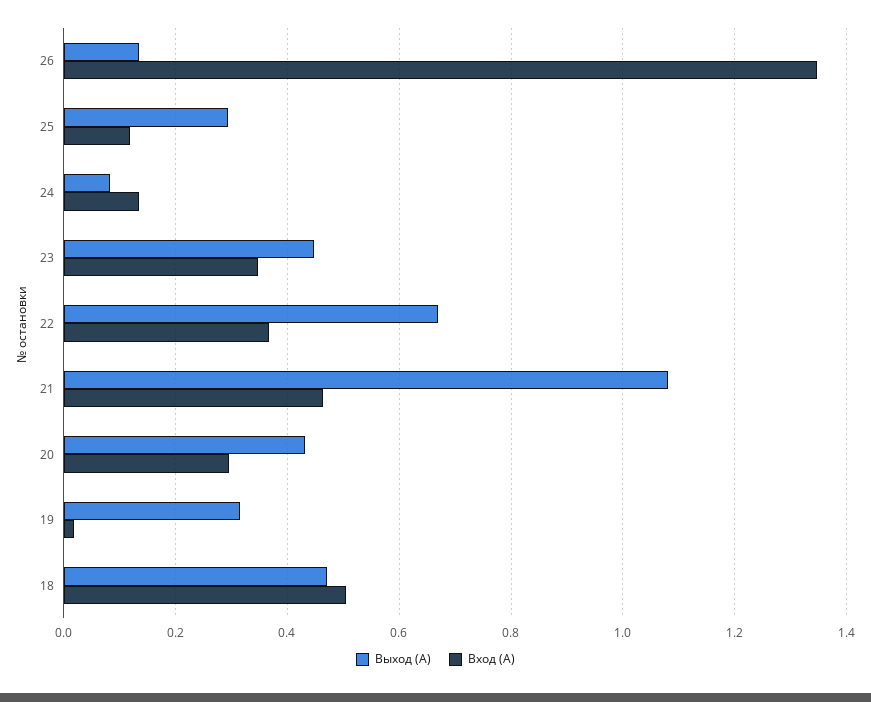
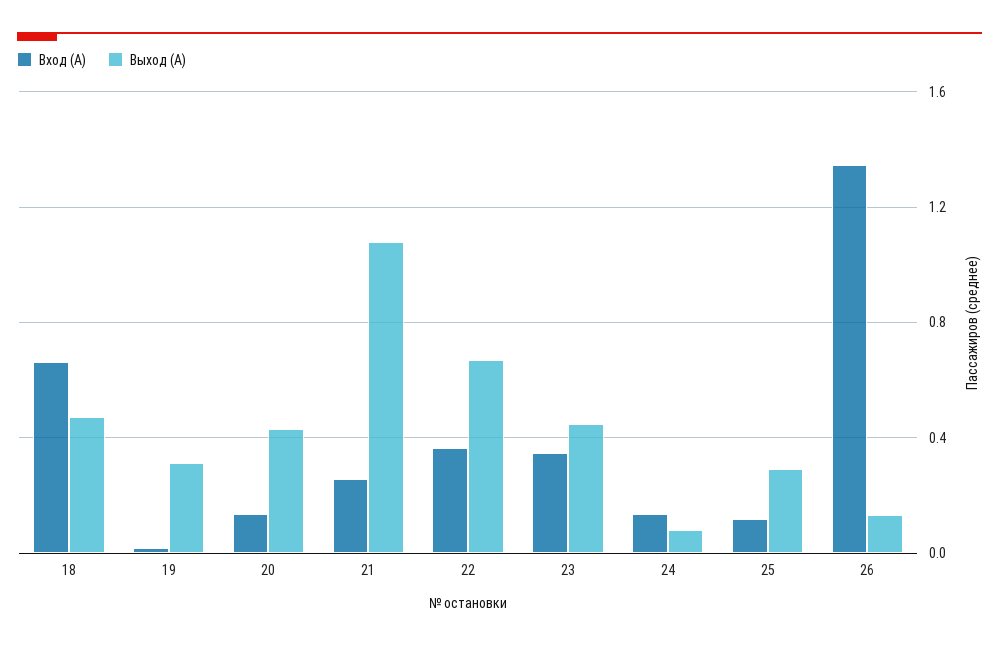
Вход (А), 21: 0.46 -> 0.25
Вход (А), 20: 0.3 -> 0.15
Вход (А), 18: 0.5 -> 0.65

